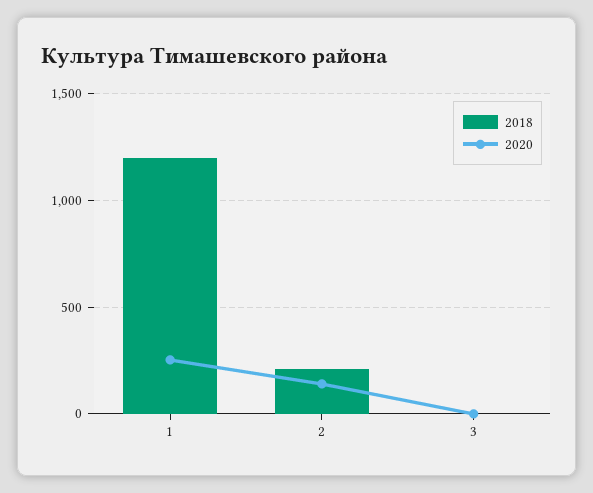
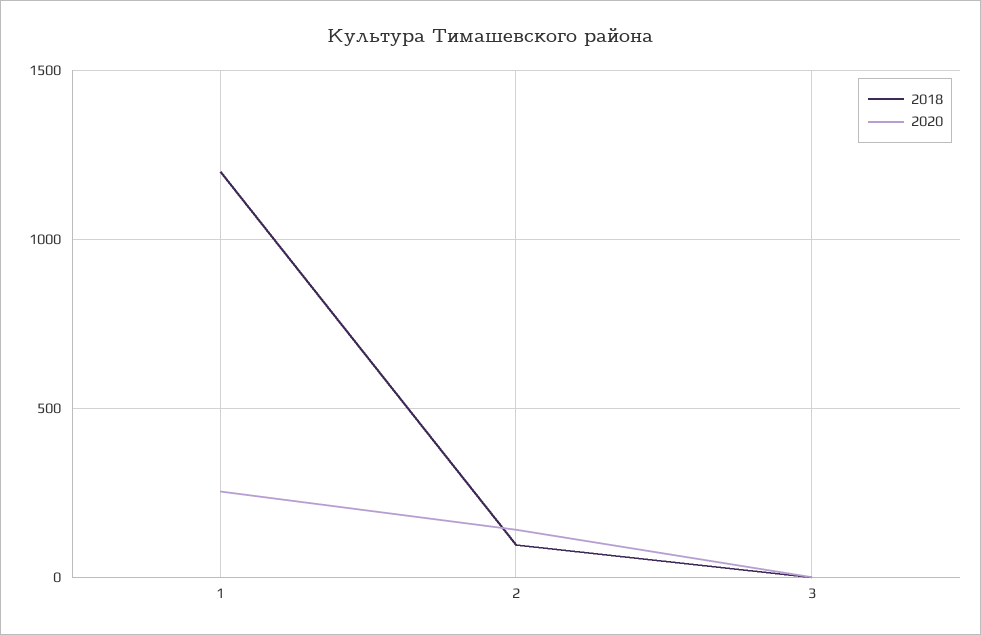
2018, 2: 200 -> 100

